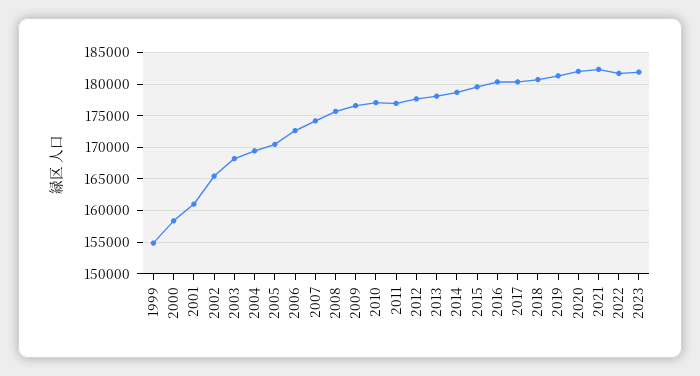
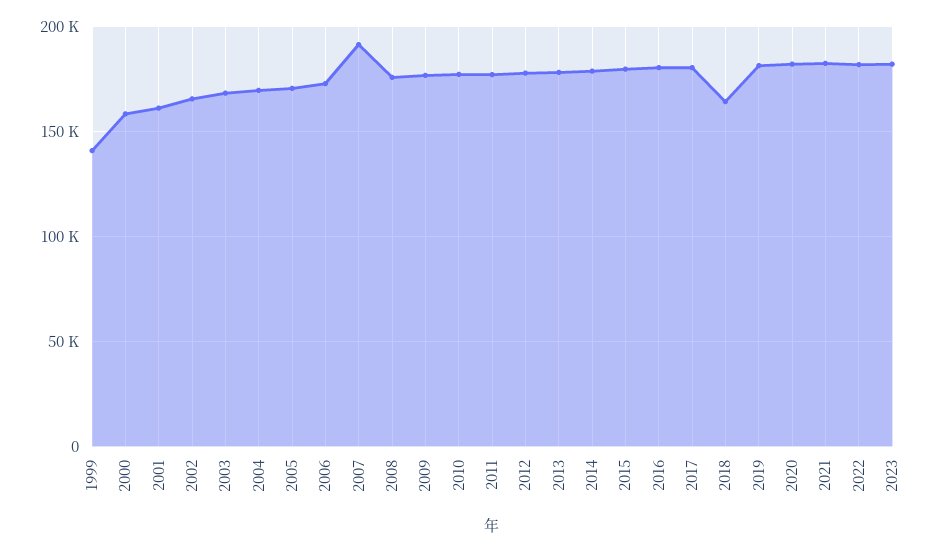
1999: 155000 -> 140000
2007: 174000 -> 190000
2018: 181000 -> 165000

